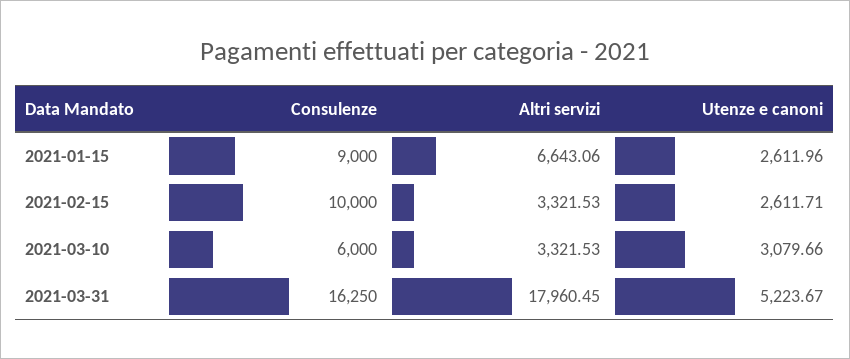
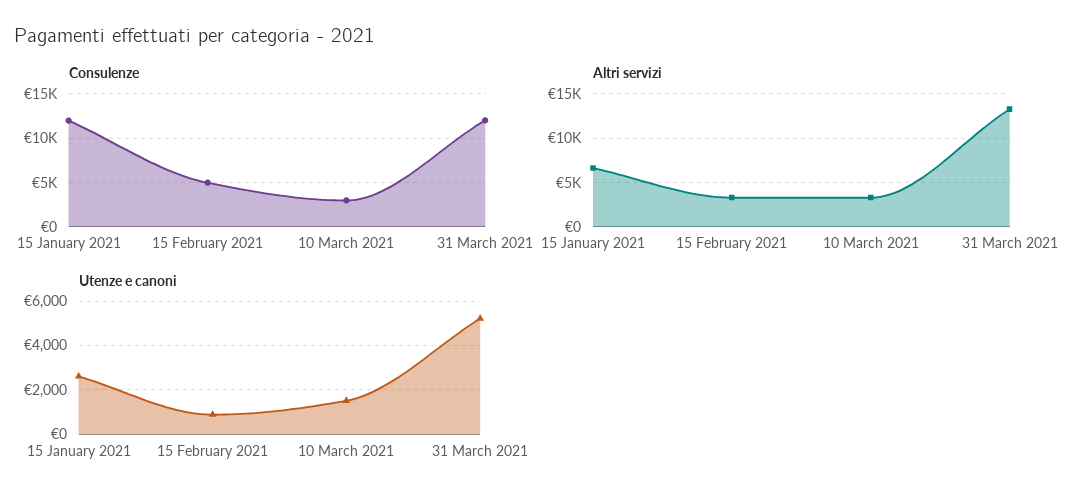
Consulenze, 2021-01-15: 9000 -> 12000
Consulenze, 2021-02-15: 10000 -> 5000
Utenze e canoni, 2021-02-15: 2611.71 -> 1000
Consulenze, 2021-03-10: 6000 -> 3000
Utenze e canoni, 2021-03-10: 3079.66 -> 1500
Consulenze, 2021-03-31: 16250 -> 12000
Altri servizi, 2021-03-31: 17960.45 -> 13000

